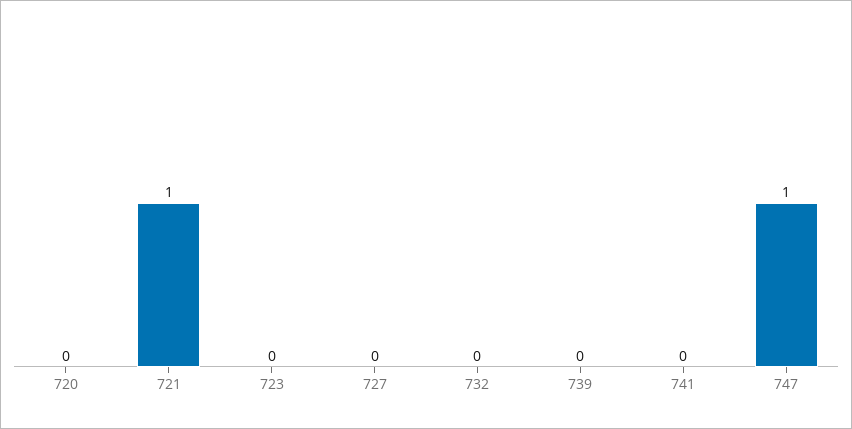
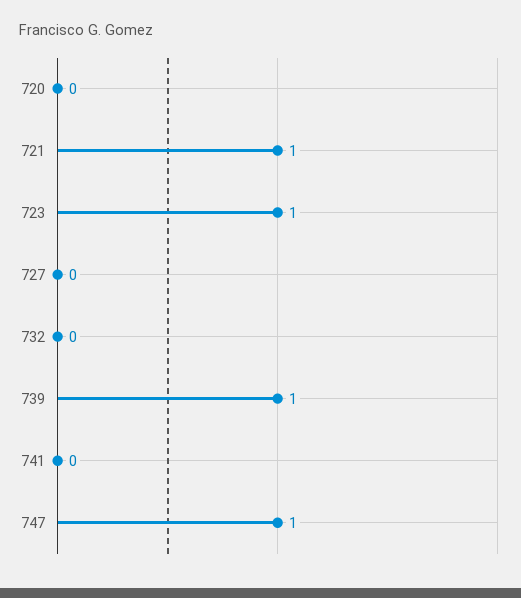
723: 0 -> 1
739: 0 -> 1

